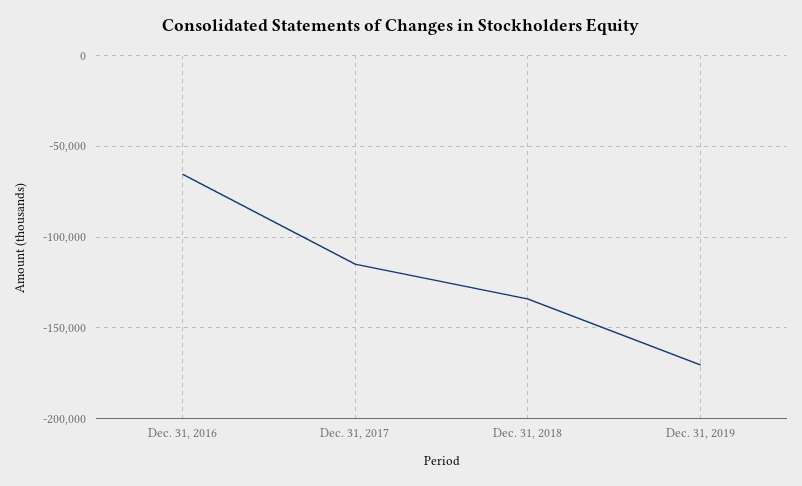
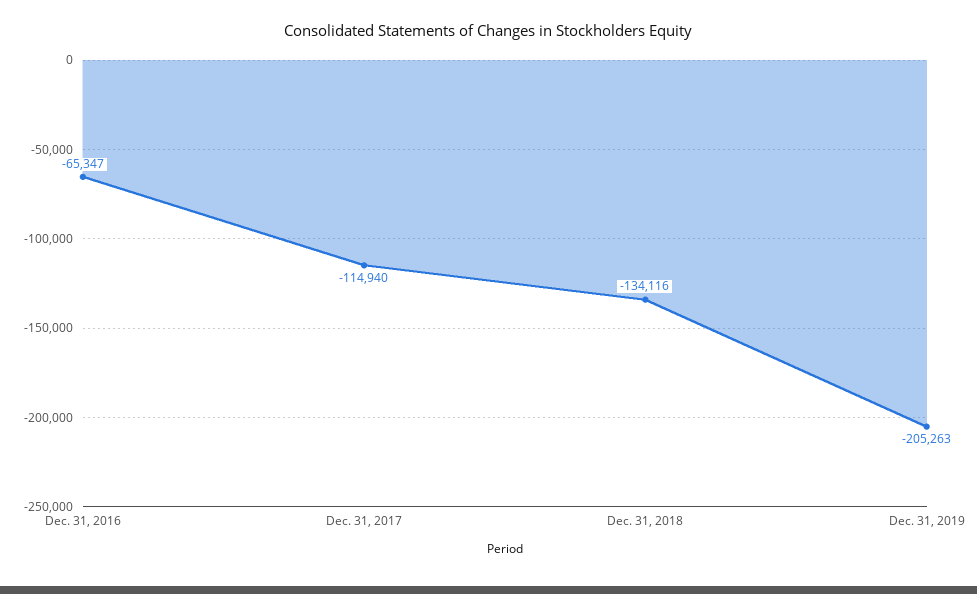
Dec. 31, 2019: -170000 -> -205263

